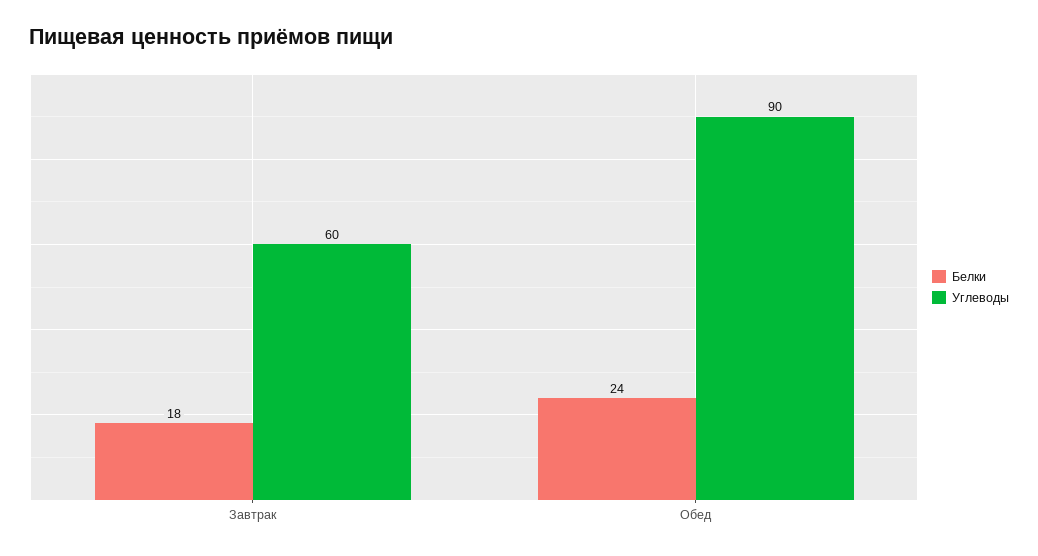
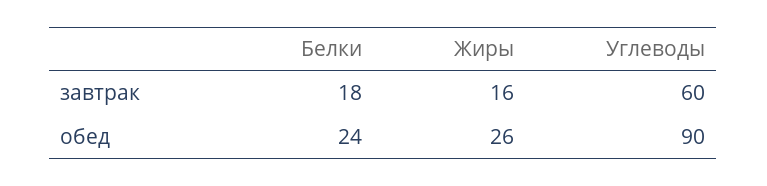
Жиры, Завтрак: none -> 16
Жиры, Обед: none -> 26

